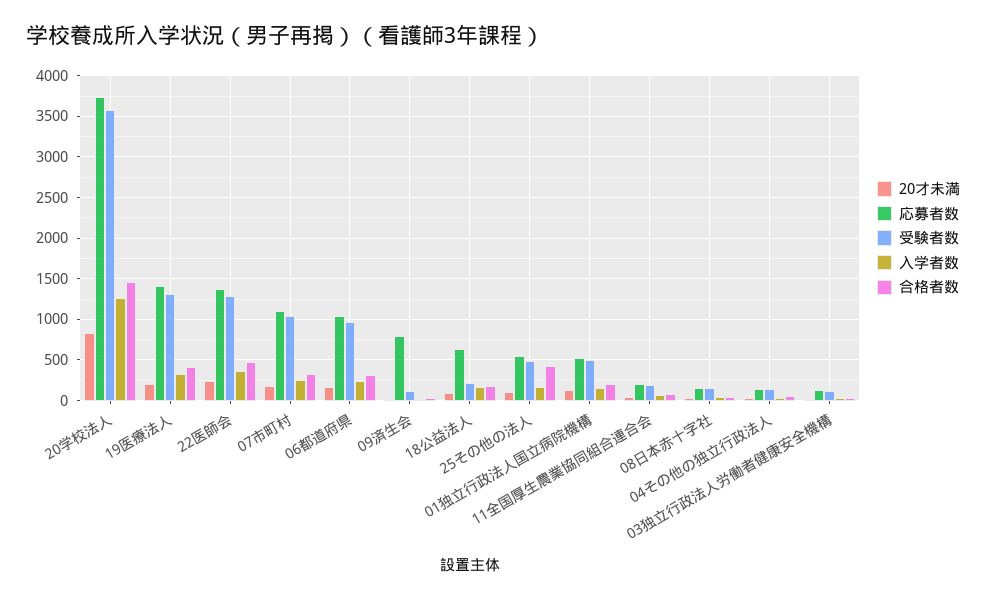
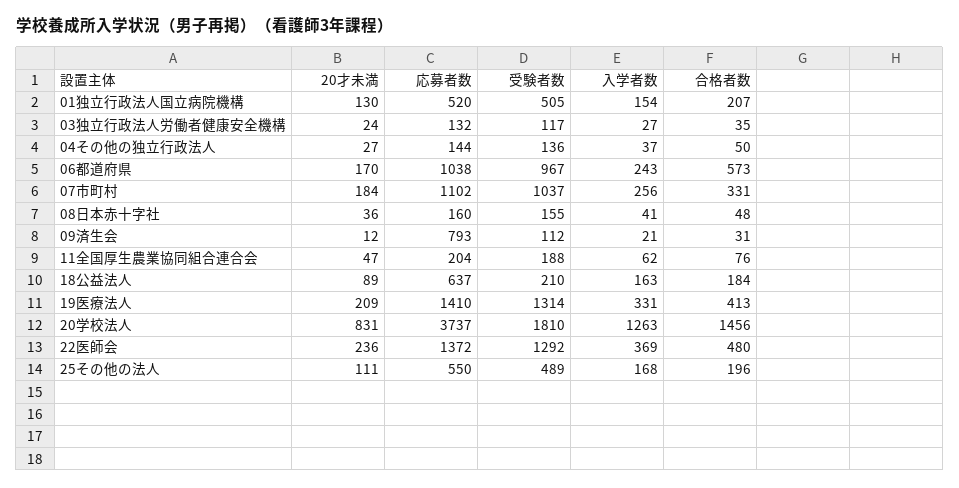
受験者数, 20学校法人: 3600 -> 1810
合格者数, 06都道府県: 300 -> 573
合格者数, 25その他の法人: 400 -> 196

